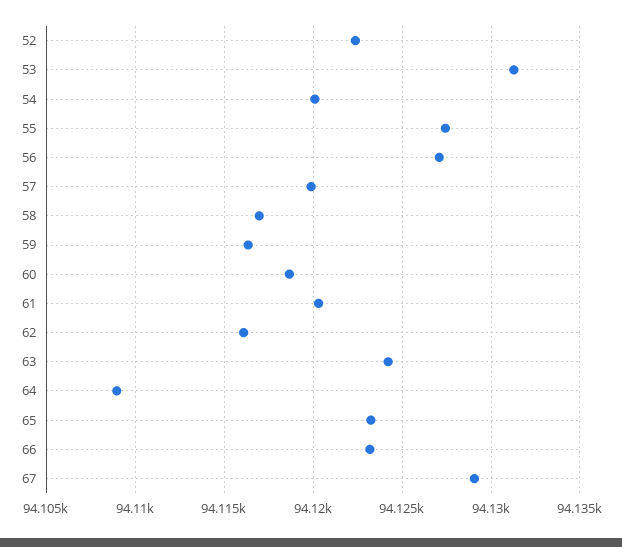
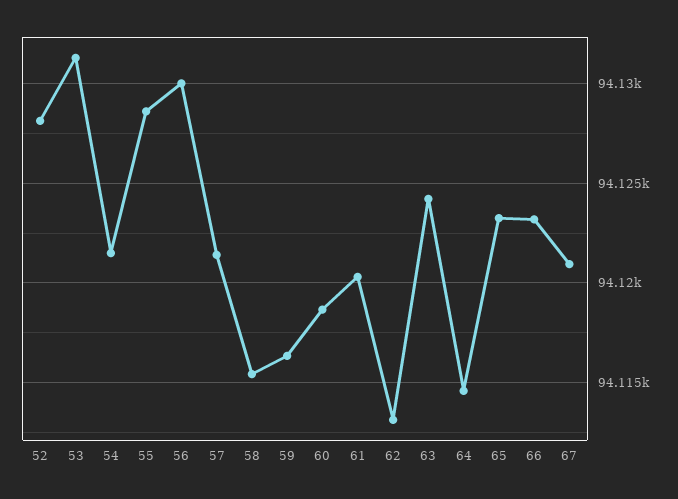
52: 94122.5 -> 94128
54: 94120 -> 94121.5
55: 94127.5 -> 94128.5
56: 94127 -> 94130
57: 94120 -> 94121.5
58: 94117 -> 94115.5
62: 94116 -> 94113
64: 94109 -> 94114.5
67: 94129 -> 94121

